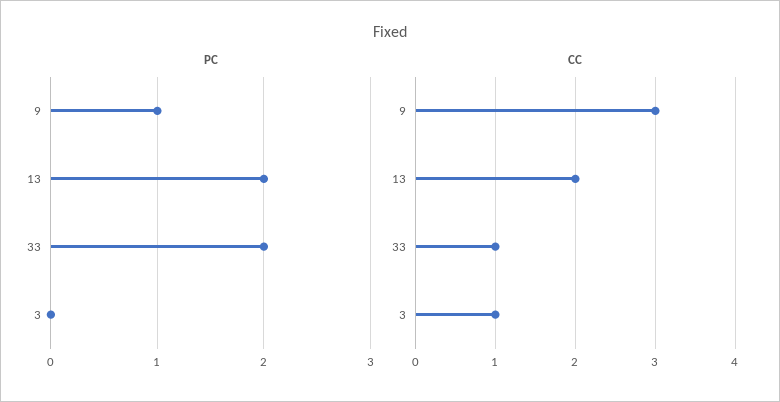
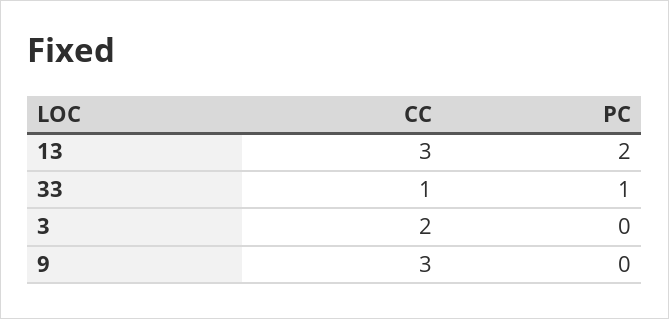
PC, 9: 1 -> 0
PC, 33: 2 -> 1
CC, 13: 2 -> 3
CC, 3: 1 -> 2

